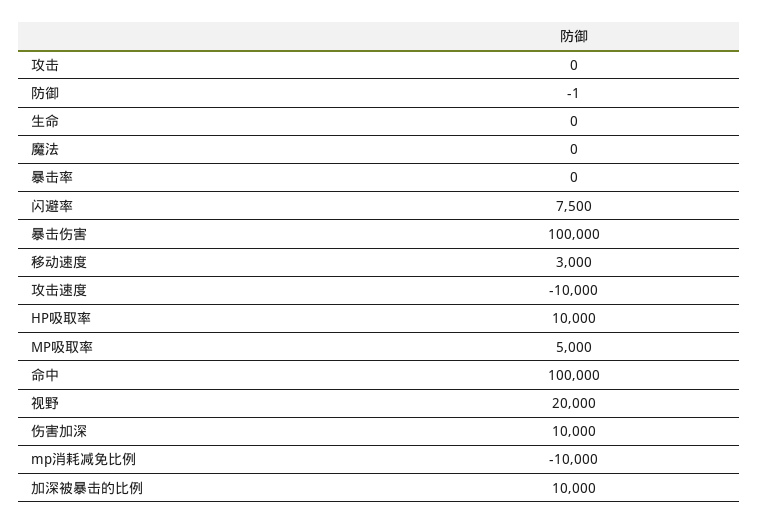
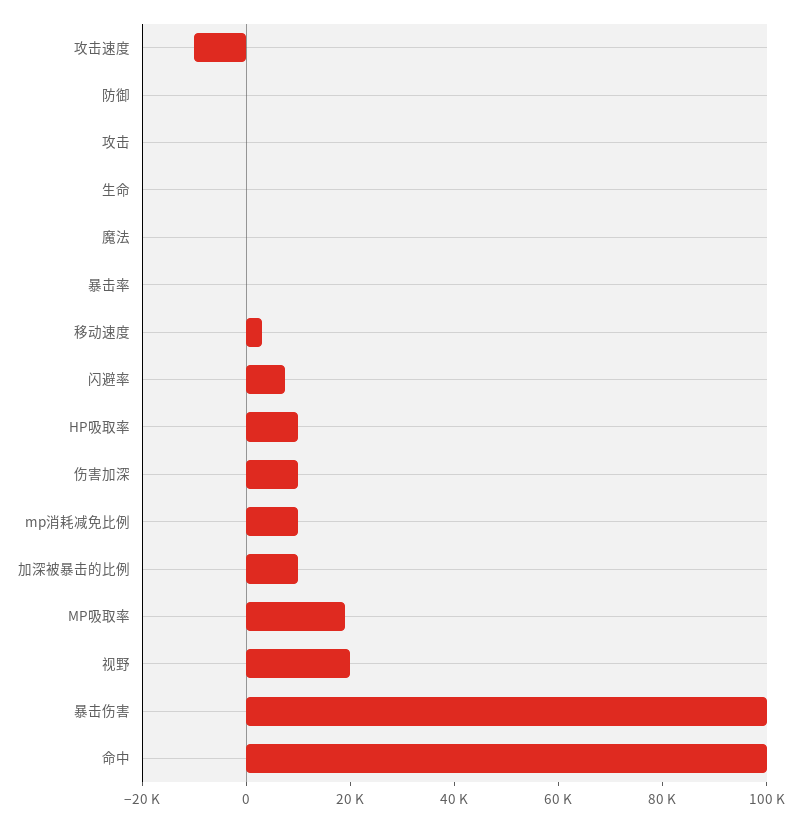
MP吸取率: 5000 -> 20000
mp消耗减免比例: -10000 -> 10000

